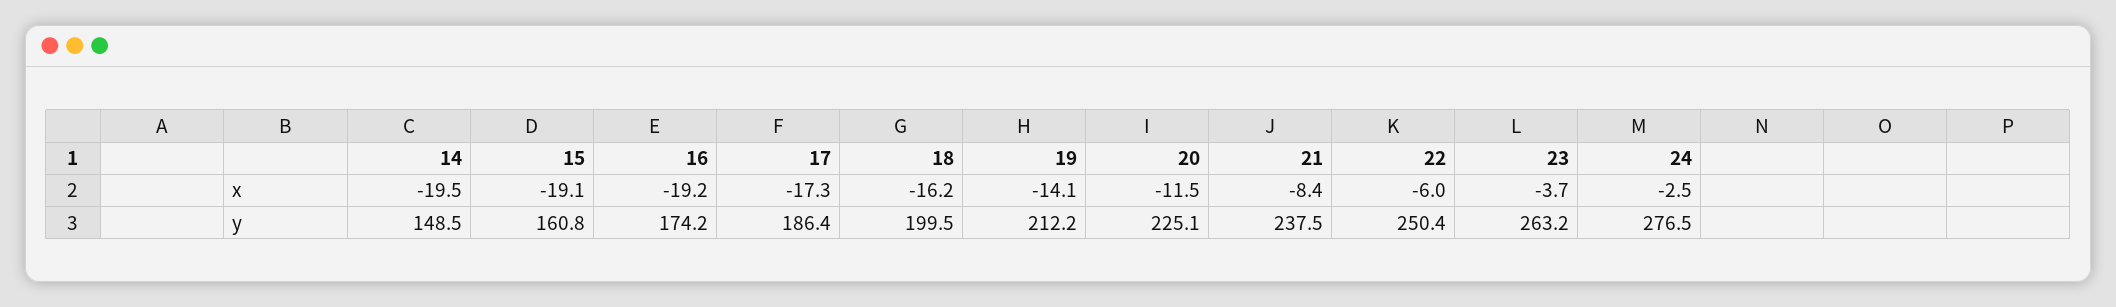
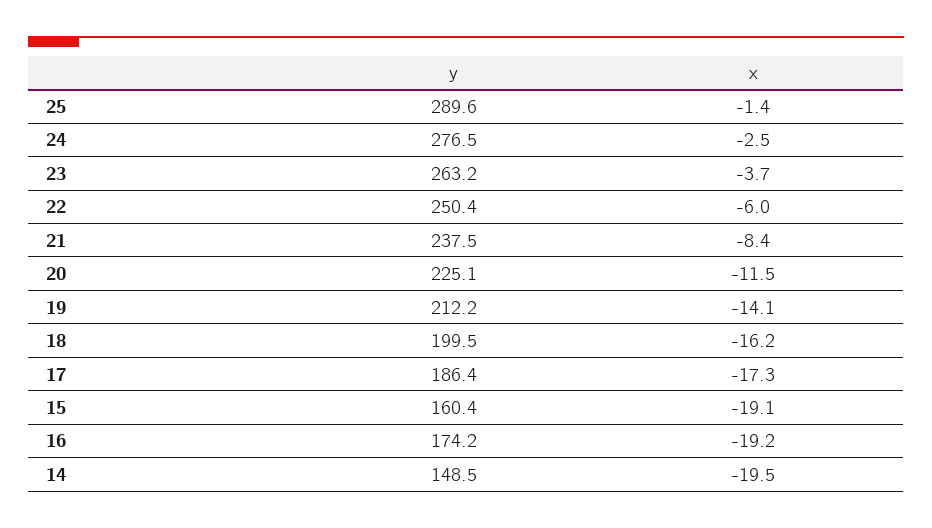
15, y: 160.8 -> 160.4
25, y: none -> 289.6
25, x: none -> -1.4

